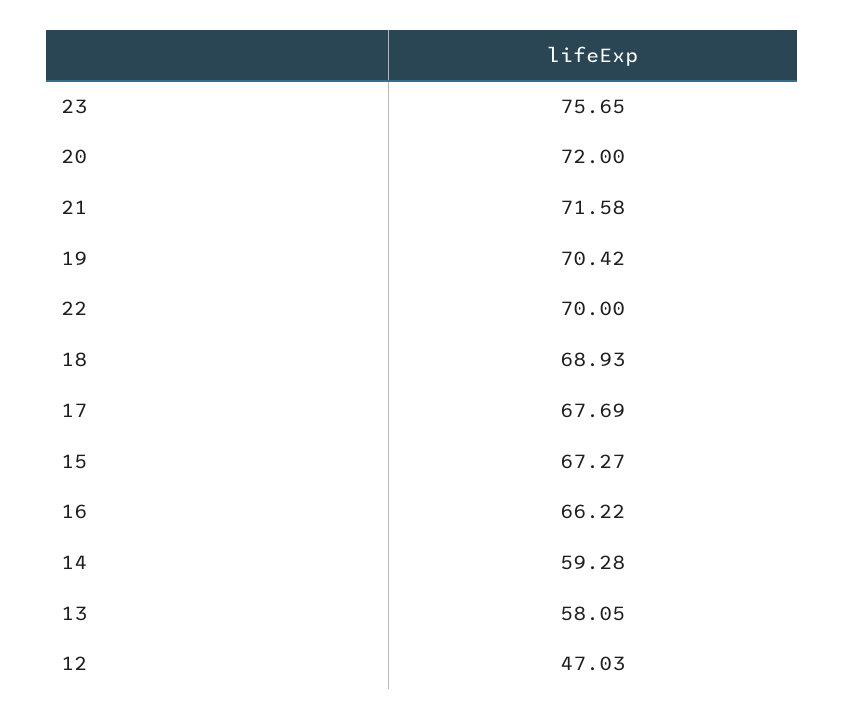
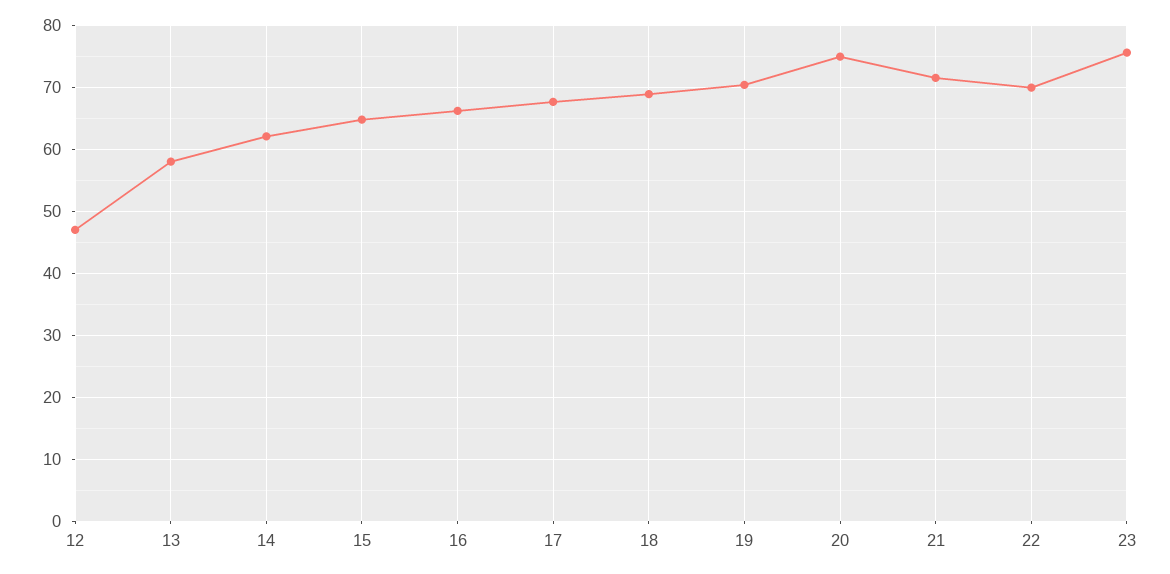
20: 72 -> 75
15: 67.27 -> 65
14: 59.28 -> 62

